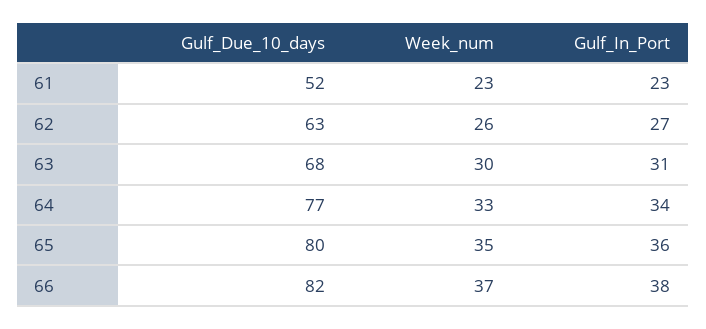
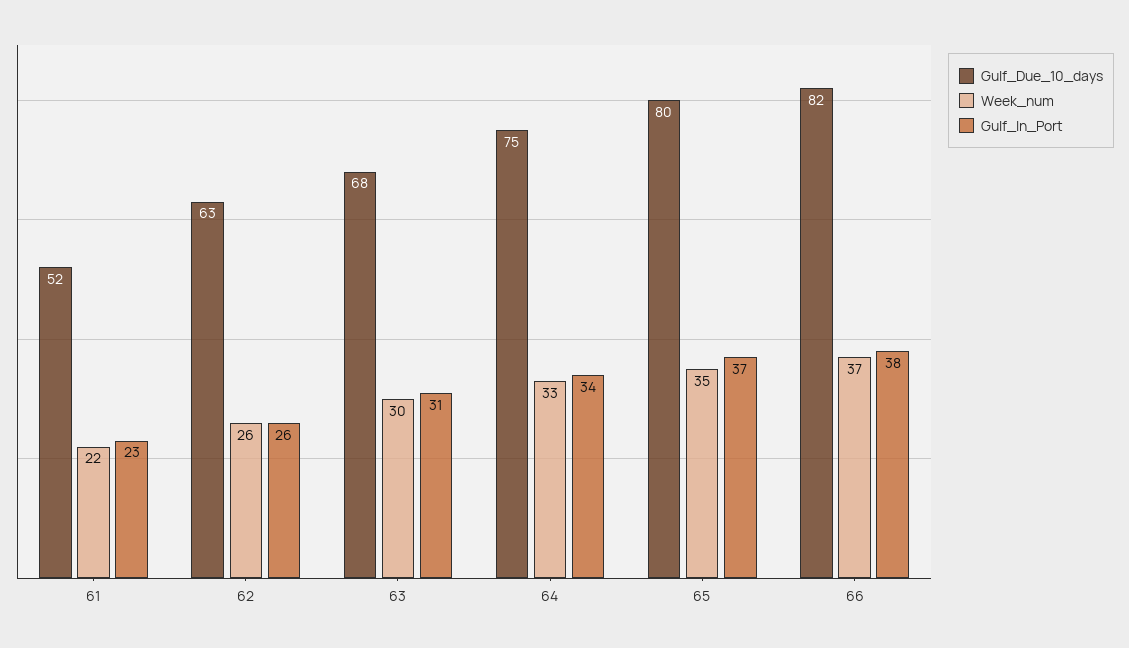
Week_num, 61: 23 -> 22
Gulf_In_Port, 62: 27 -> 26
Gulf_Due_10_days, 64: 77 -> 75
Gulf_In_Port, 65: 36 -> 37

